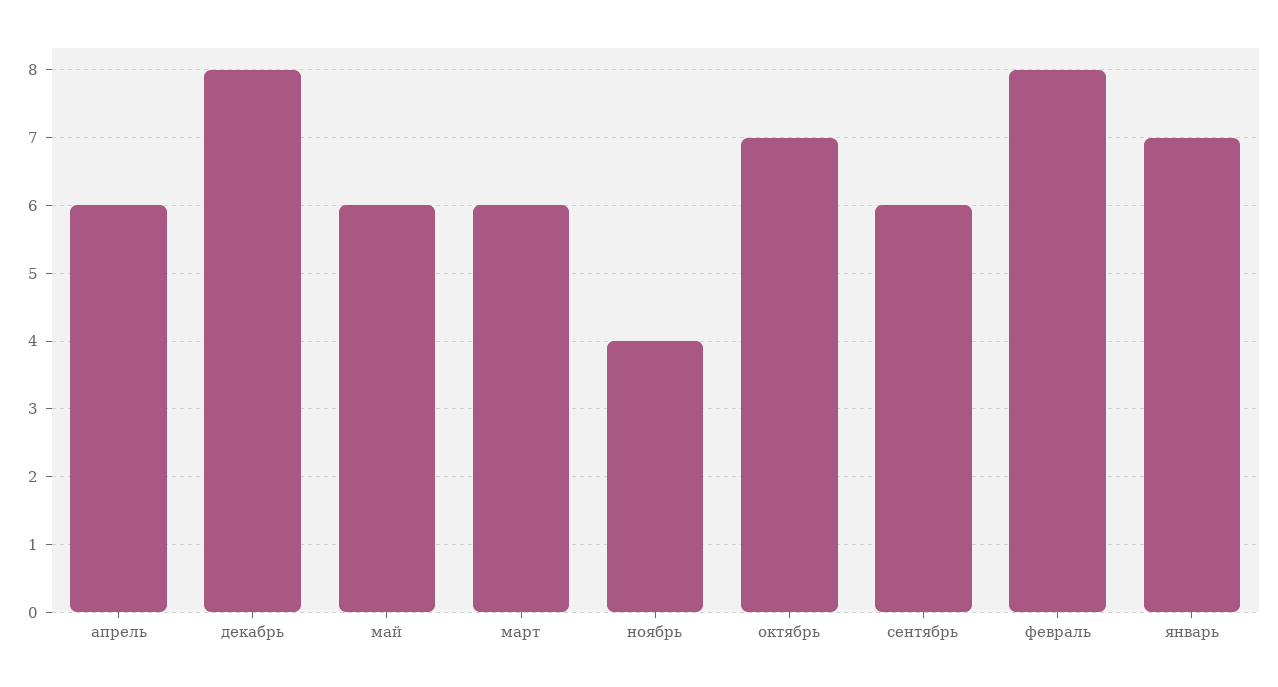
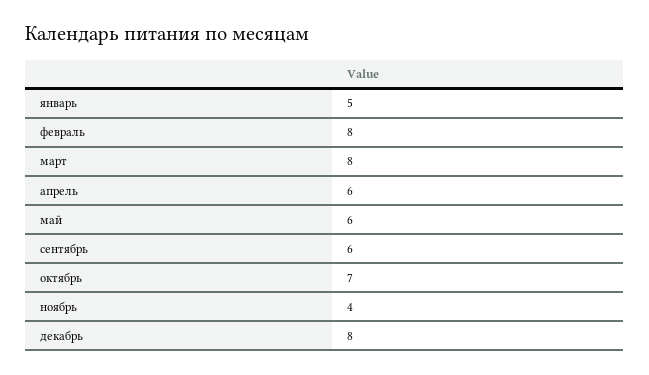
март: 6 -> 8
январь: 7 -> 5

